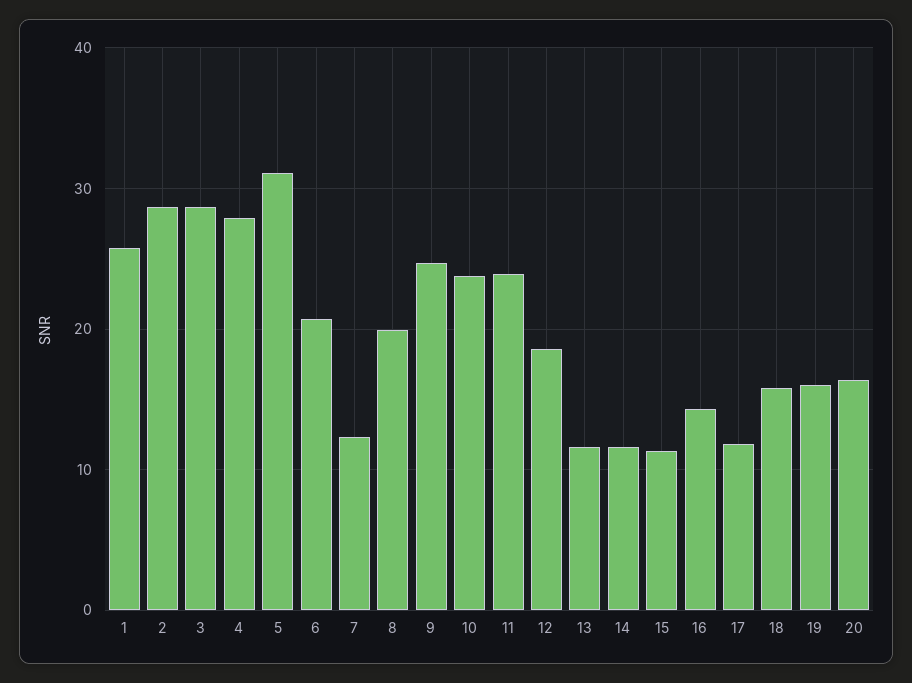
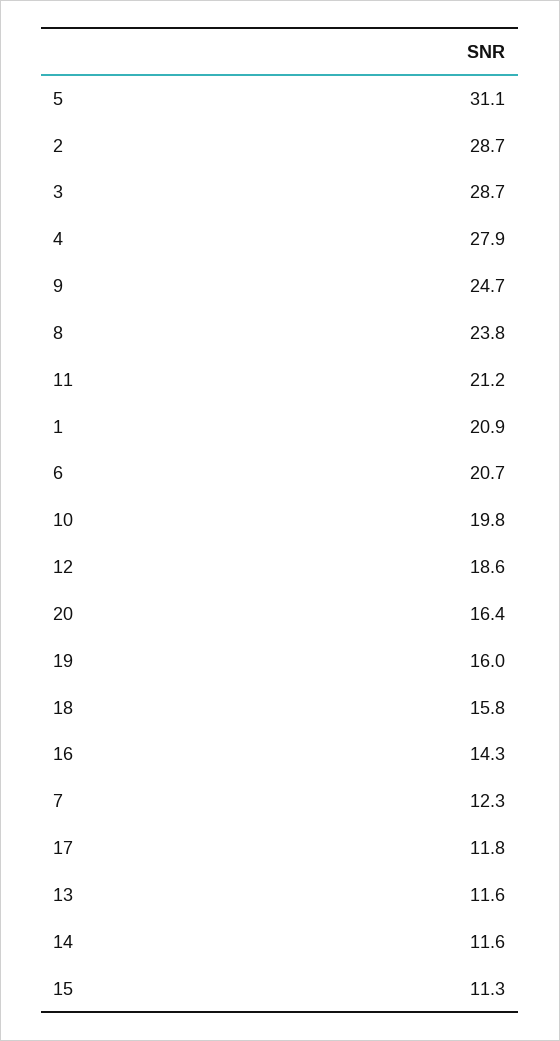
1: 26 -> 20.9
8: 20 -> 23.8
10: 24 -> 19.8
11: 24 -> 21.2

